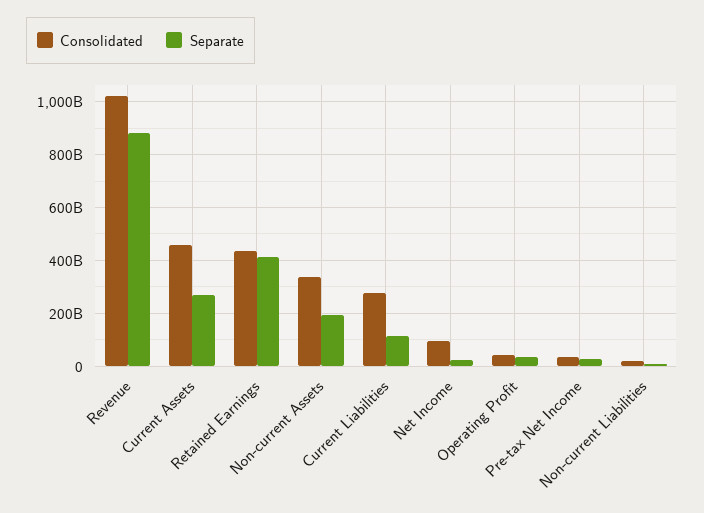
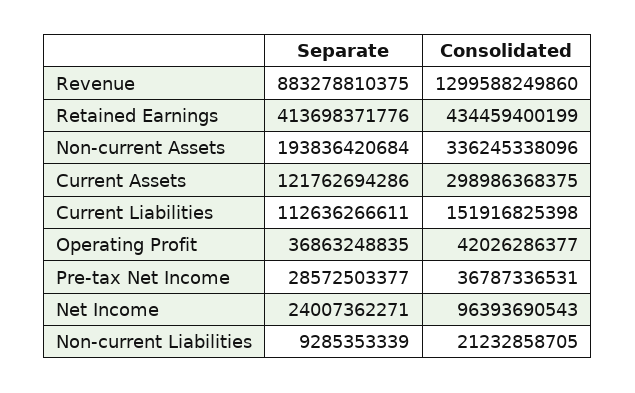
Consolidated, Revenue: 1025000000000 -> 1299588249860
Consolidated, Current Assets: 450000000000 -> 298986368375
Separate, Current Assets: 275000000000 -> 121762694286
Consolidated, Current Liabilities: 275000000000 -> 151916825398

